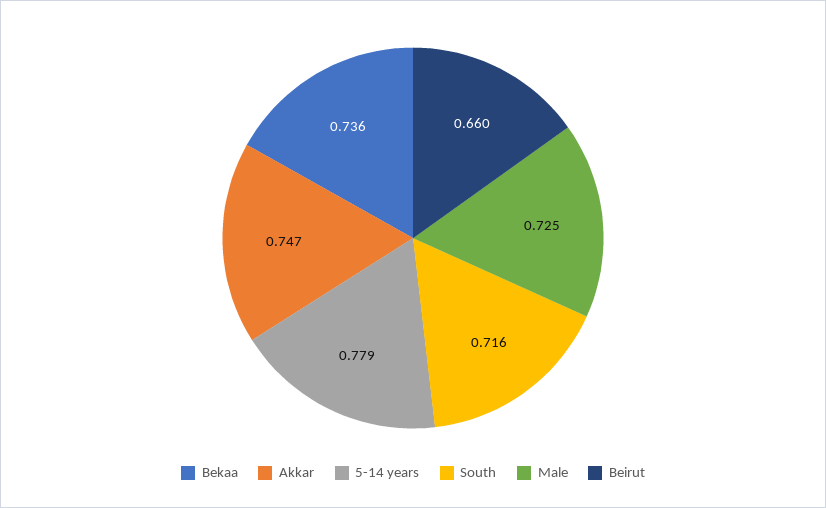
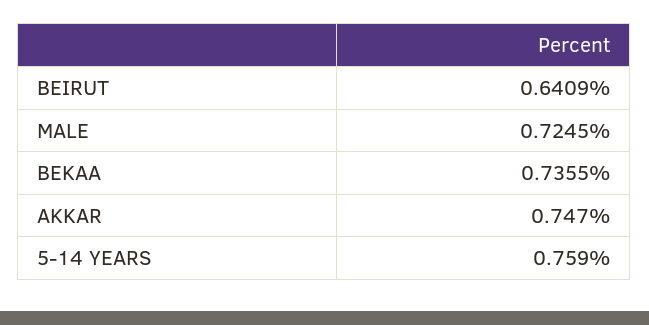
5-14 years: 0.779 -> 0.759
South: 0.716 -> none
Beirut: 0.66 -> 0.6409

